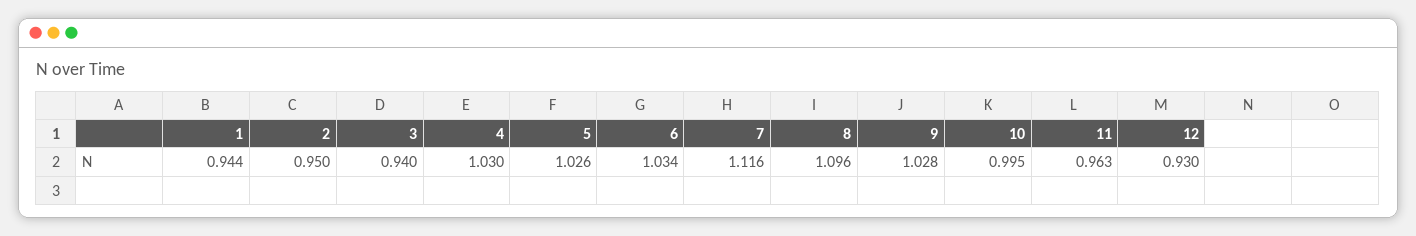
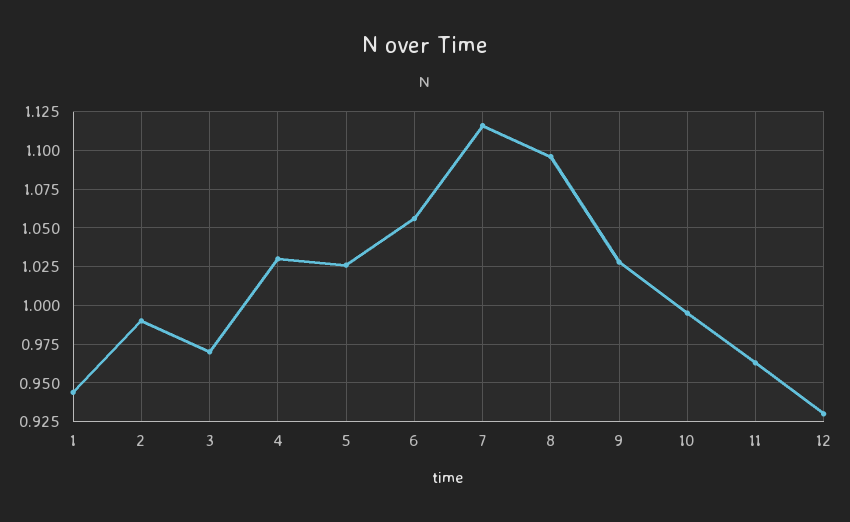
2: 0.95 -> 0.99
3: 0.94 -> 0.97
6: 1.034 -> 1.055

